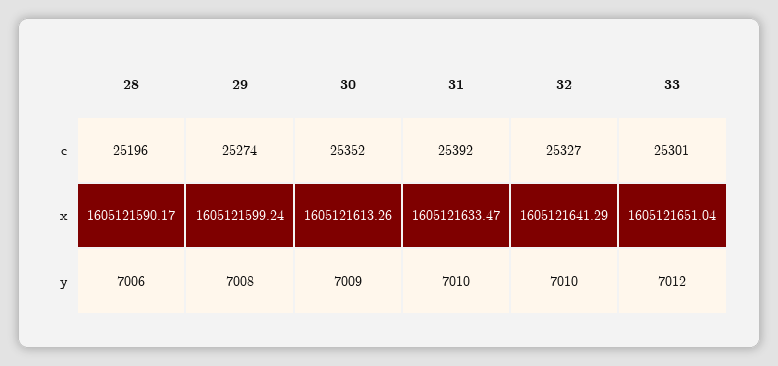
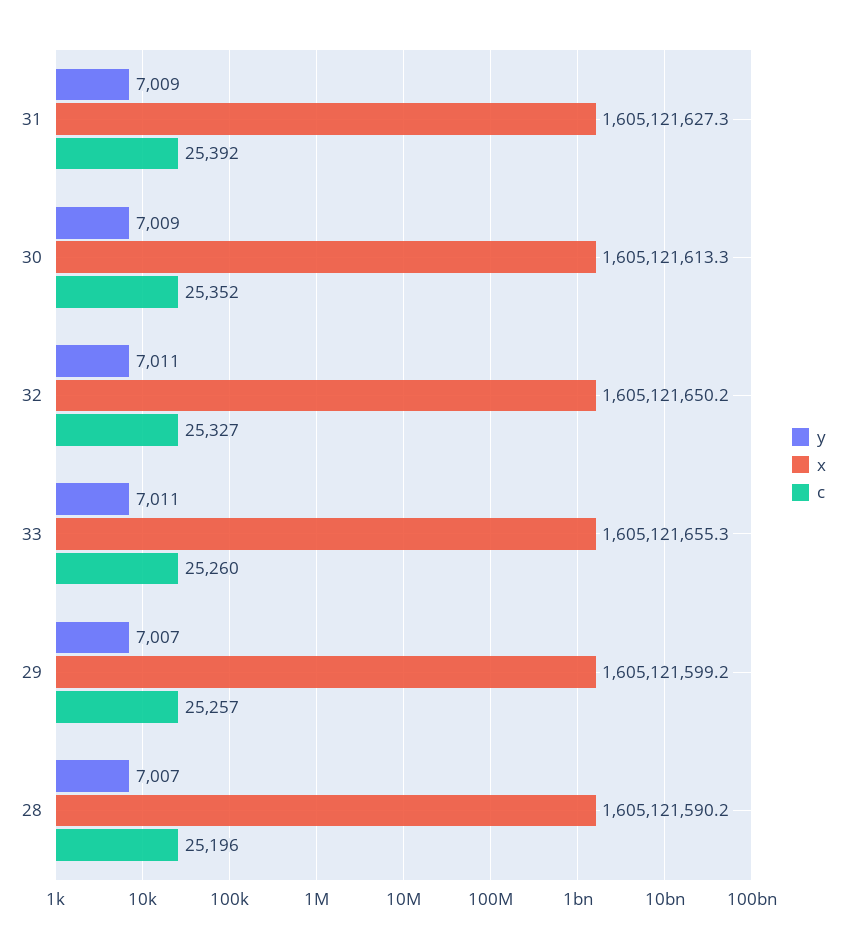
c, 29: 25274 -> 25257
c, 33: 25301 -> 25260
x, 31: 1605121633.47 -> 1605121627.3
x, 32: 1605121641.29 -> 1605121650.2
x, 33: 1605121651.04 -> 1605121655.3
y, 28: 7006 -> 7007
y, 29: 7008 -> 7007
y, 31: 7010 -> 7009
y, 32: 7010 -> 7011
y, 33: 7012 -> 7011

